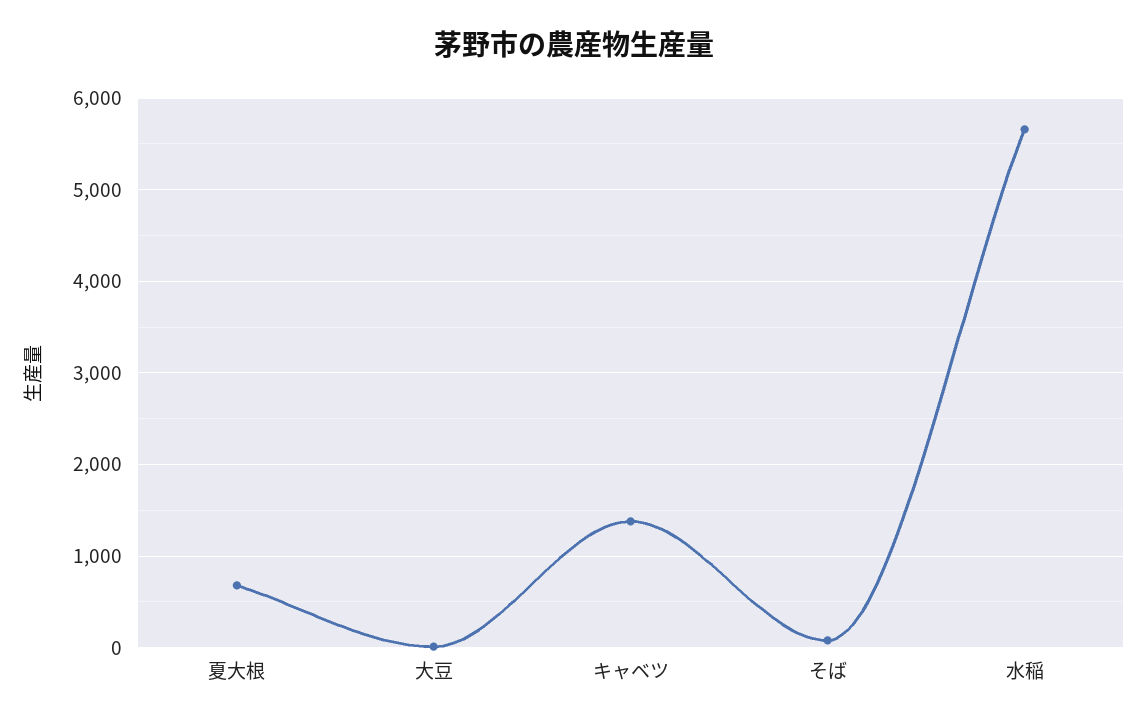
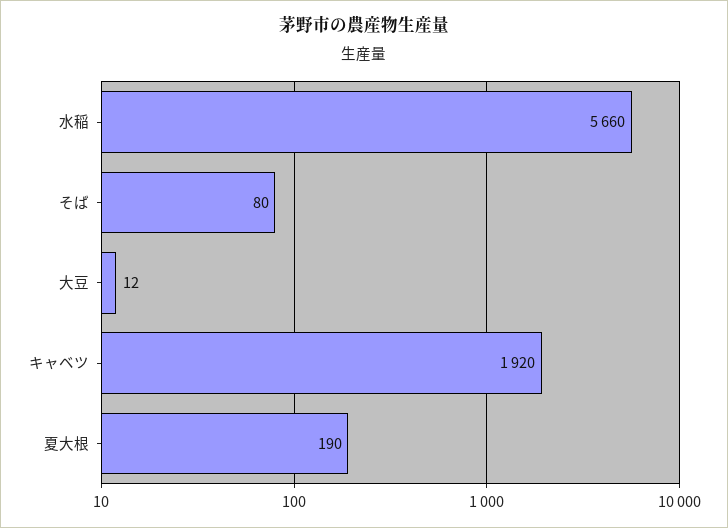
夏大根: 700 -> 190
キャベツ: 1400 -> 1920

